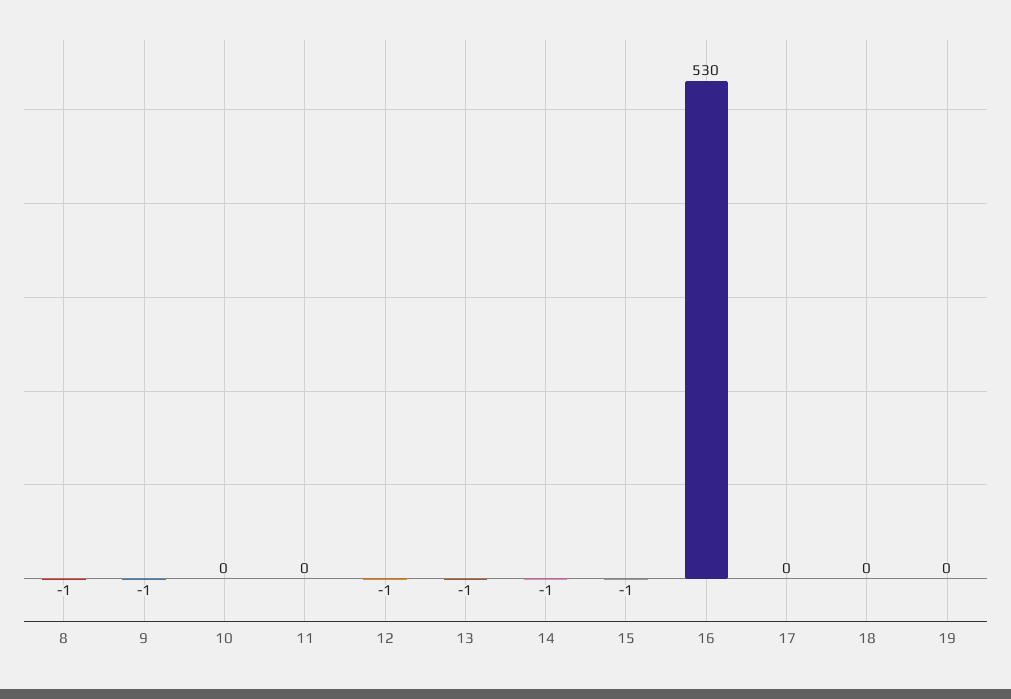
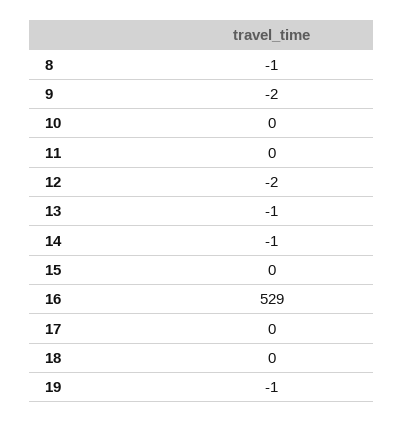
9: -1 -> -2
12: -1 -> -2
15: -1 -> 0
16: 530 -> 529
19: 0 -> -1

